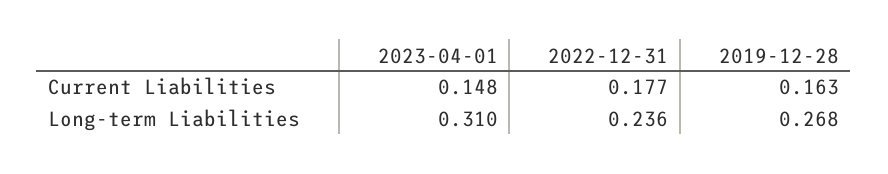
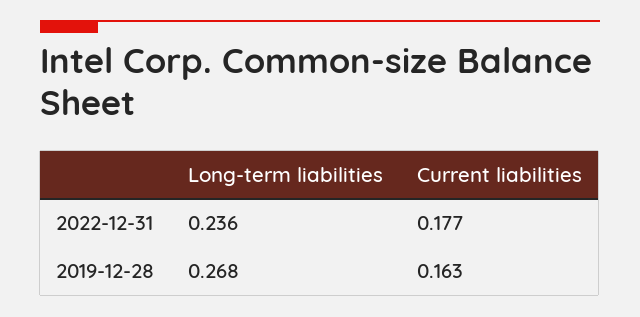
2023-04-01, Current Liabilities: 0.148 -> none
2023-04-01, Long-term Liabilities: 0.31 -> none

